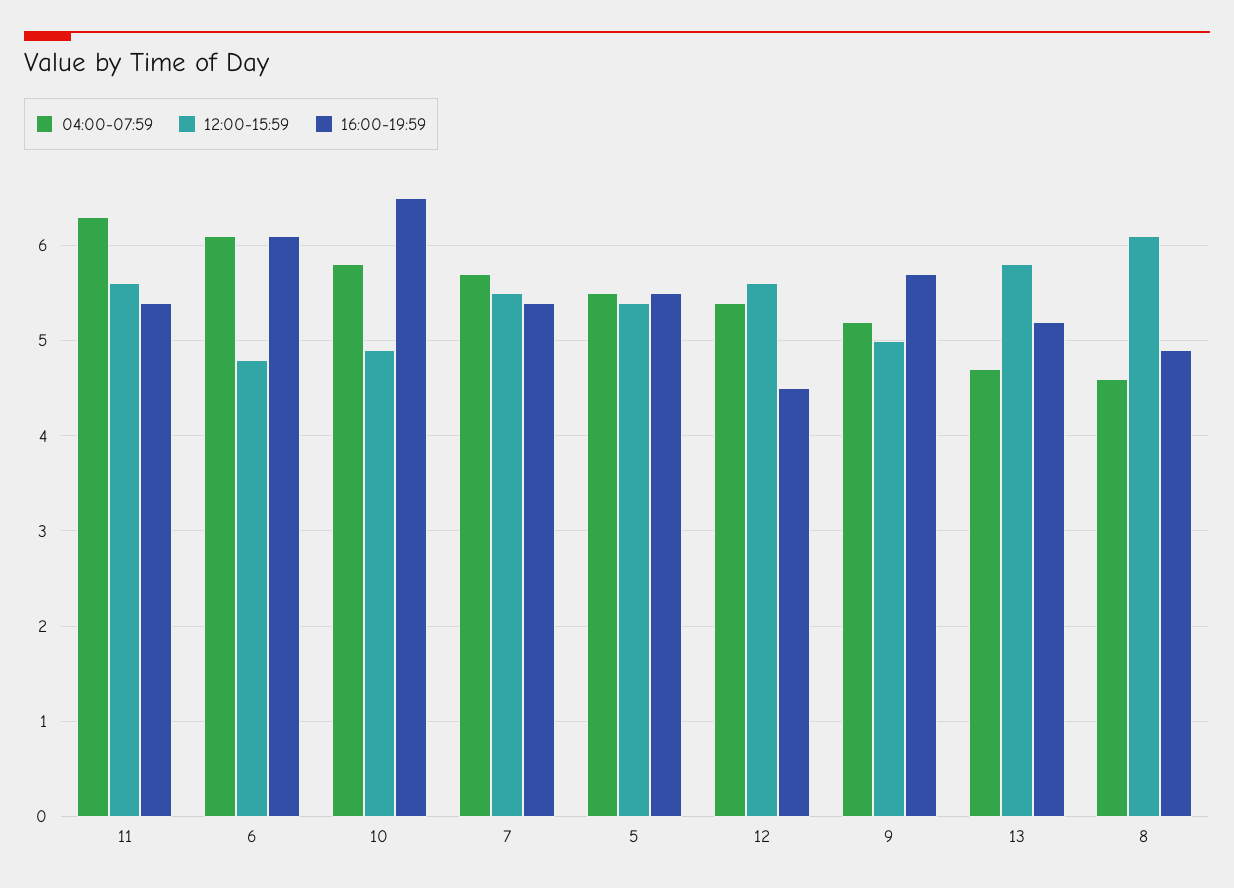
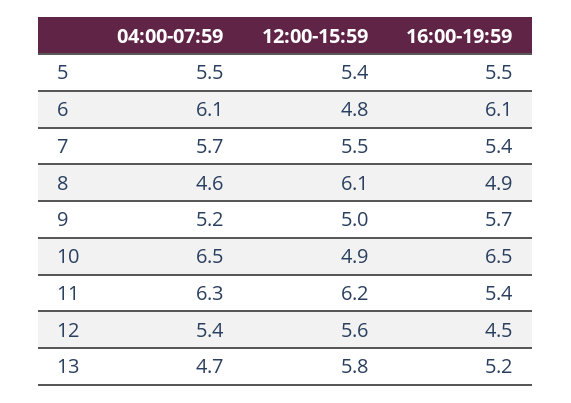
12:00-15:59, 11: 5.6 -> 6.2
04:00-07:59, 10: 5.8 -> 6.5

